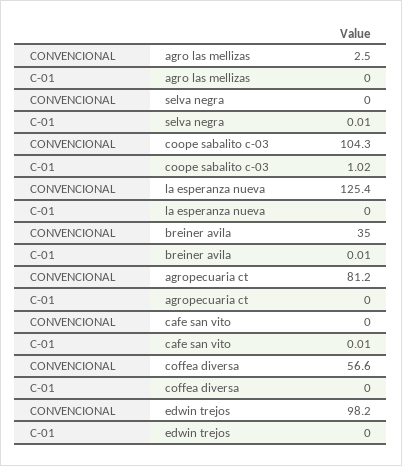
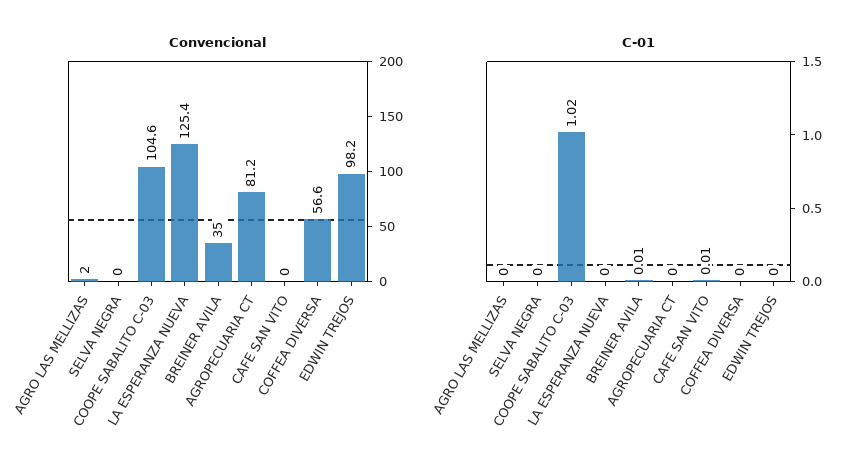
CONVENCIONAL, agro las mellizas: 2.5 -> 2
C-01, selva negra: 0.01 -> 0
CONVENCIONAL, coope sabalito c-03: 104.3 -> 104.6

